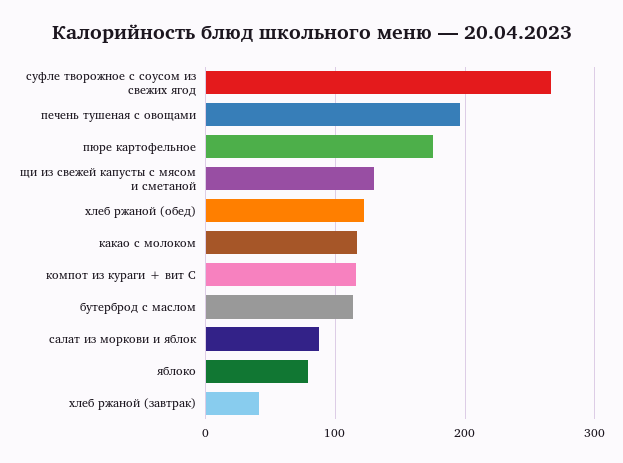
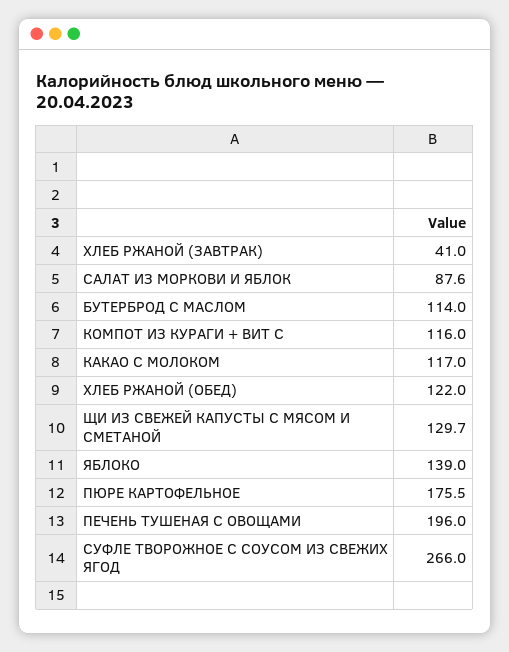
яблоко: 80 -> 139

